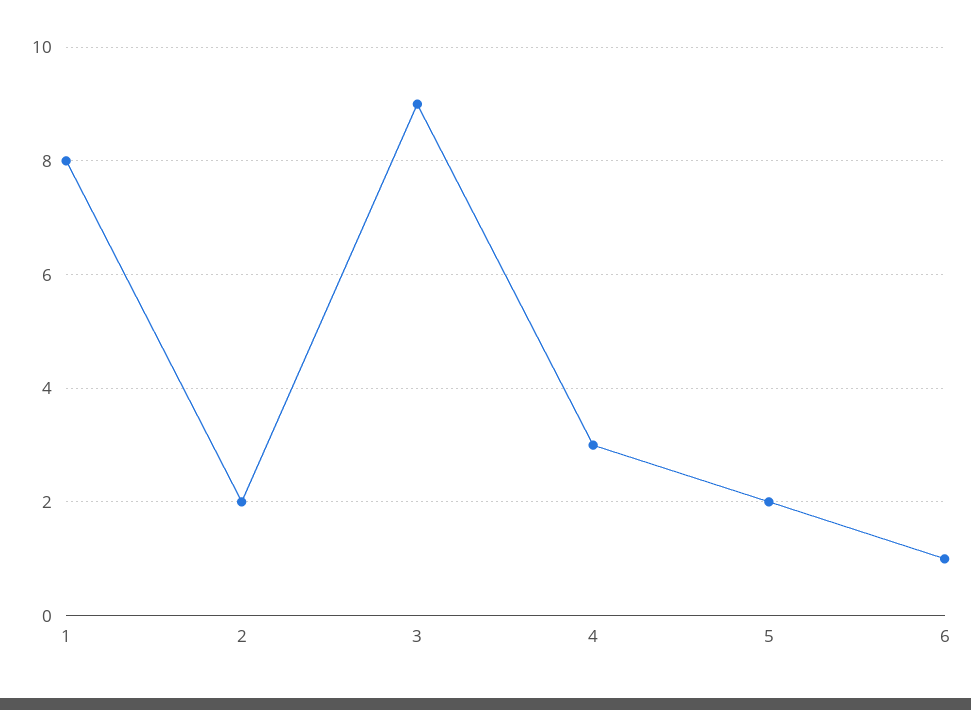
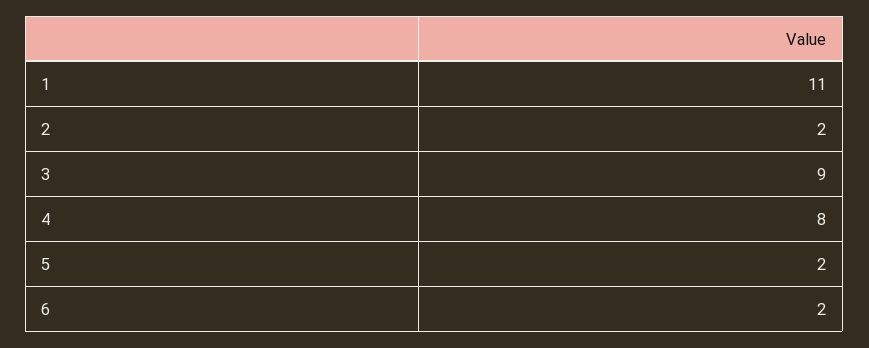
1: 8 -> 11
4: 3 -> 8
6: 1 -> 2

